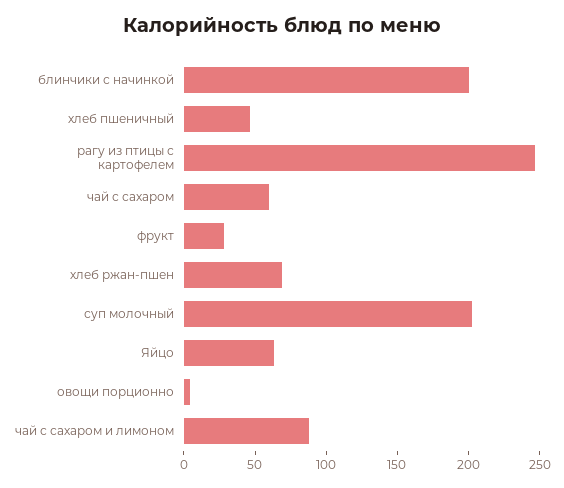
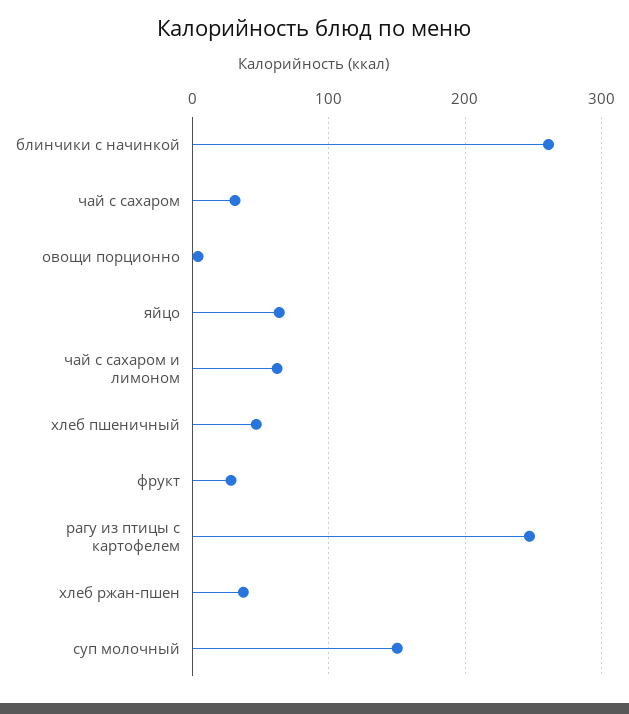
блинчики с начинкой: 200 -> 260
чай с сахаром: 60 -> 30
хлеб ржан-пшен: 70 -> 40
суп молочный: 200 -> 150
чай с сахаром и лимоном: 90 -> 60

